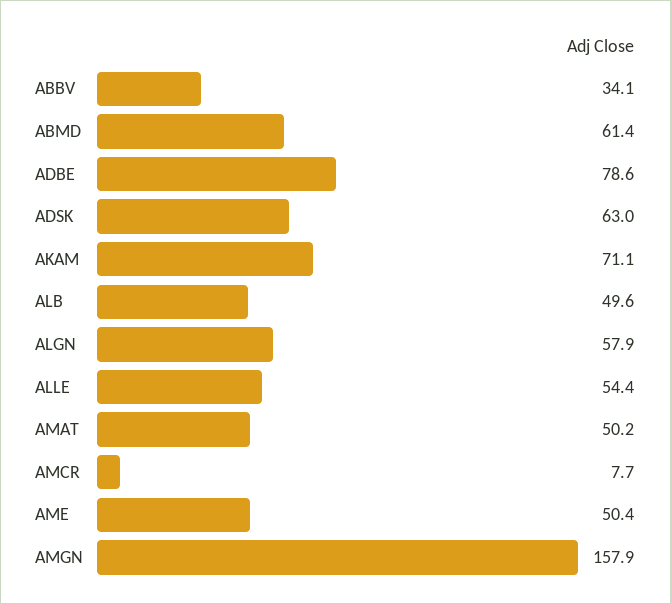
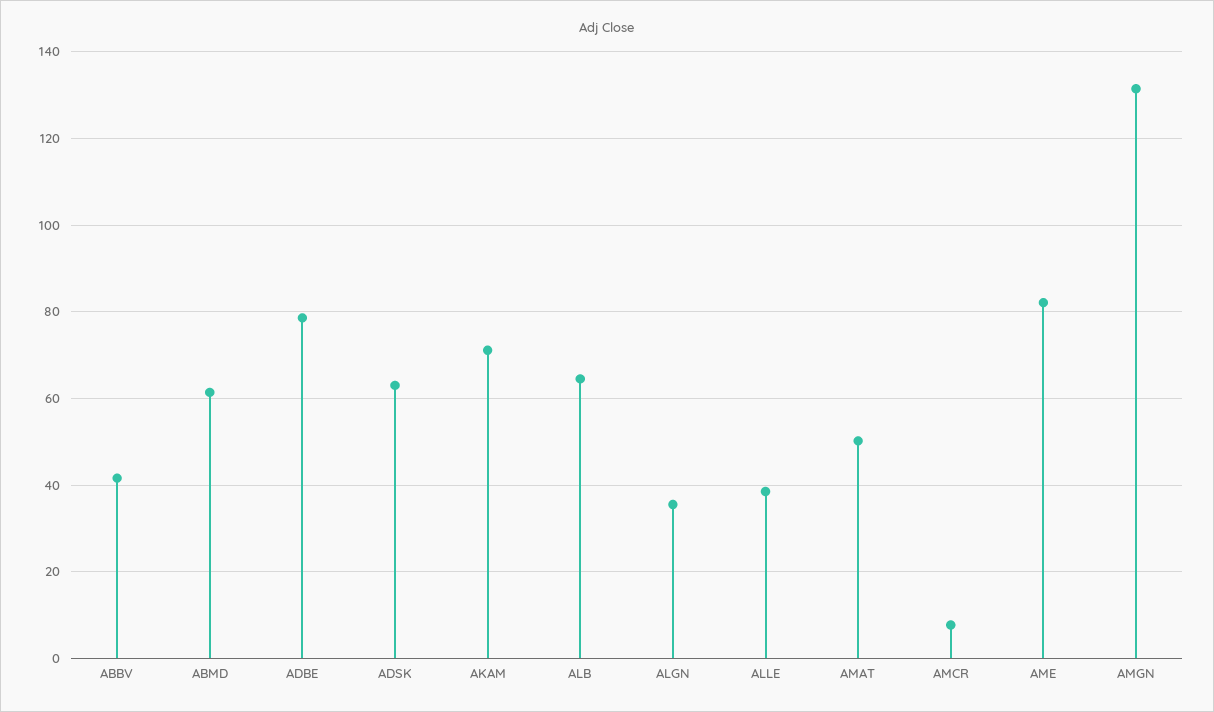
ABBV: 34.1 -> 42
ALB: 49.6 -> 64
ALGN: 57.9 -> 36
ALLE: 54.4 -> 38
AME: 50.4 -> 82
AMGN: 157.9 -> 132

